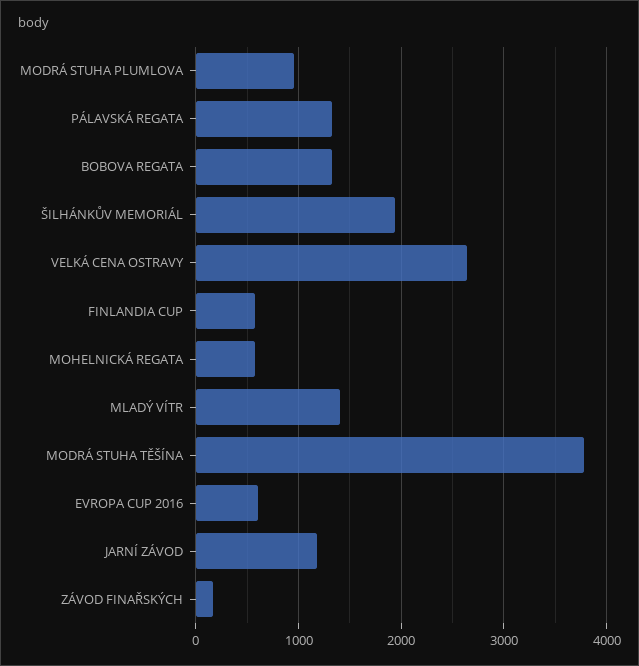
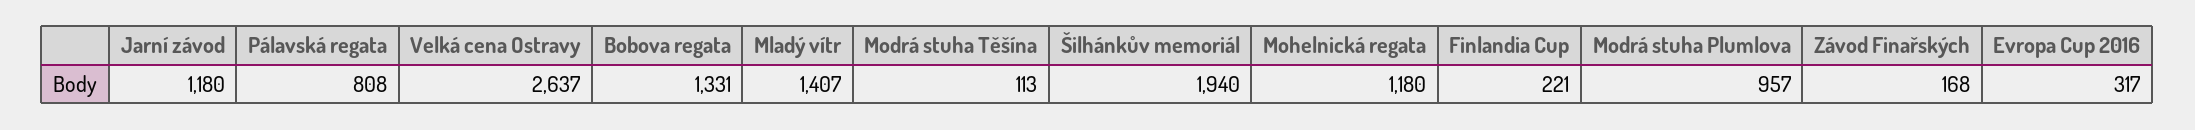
PÁLAVSKÁ REGATA: 1300 -> 808
FINLANDIA CUP: 600 -> 221
MOHELNICKÁ REGATA: 600 -> 1180
MODRÁ STUHA TĚŠÍNA: 3800 -> 113
EVROPA CUP 2016: 600 -> 317

